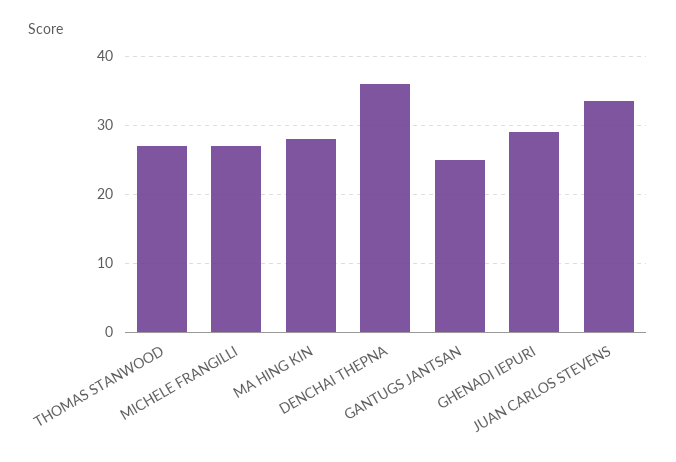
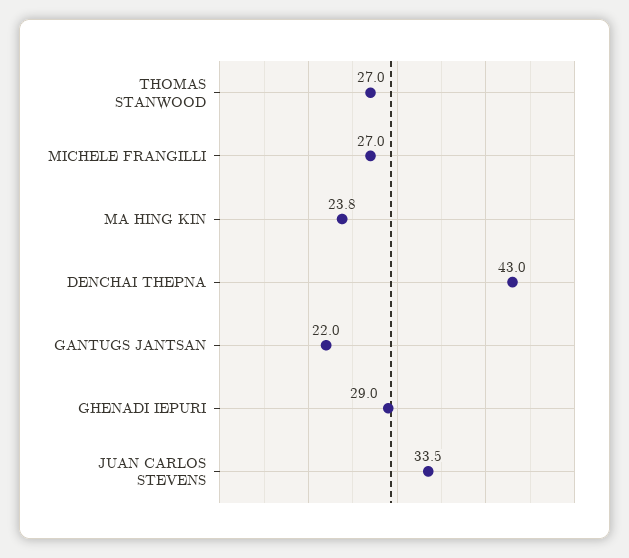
MA HING KIN: 28 -> 23.8
DENCHAI THEPNA: 36 -> 43
GANTUGS JANTSAN: 25 -> 22

